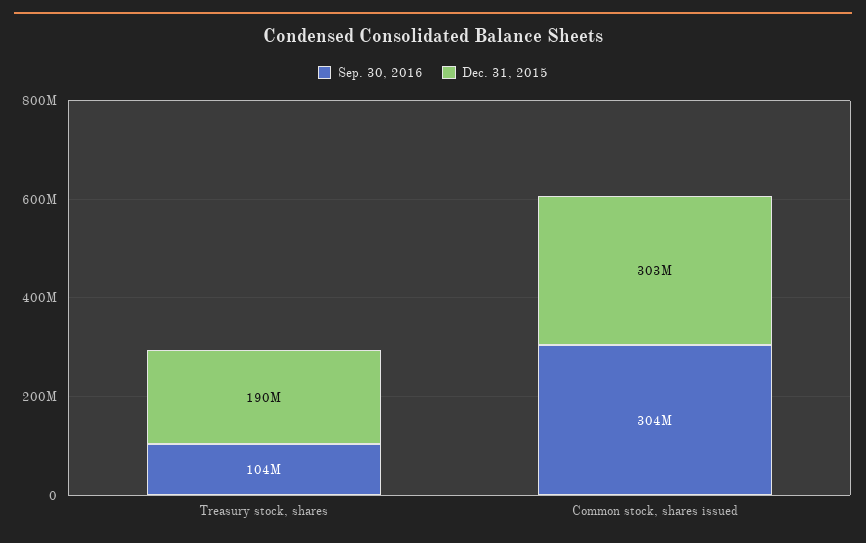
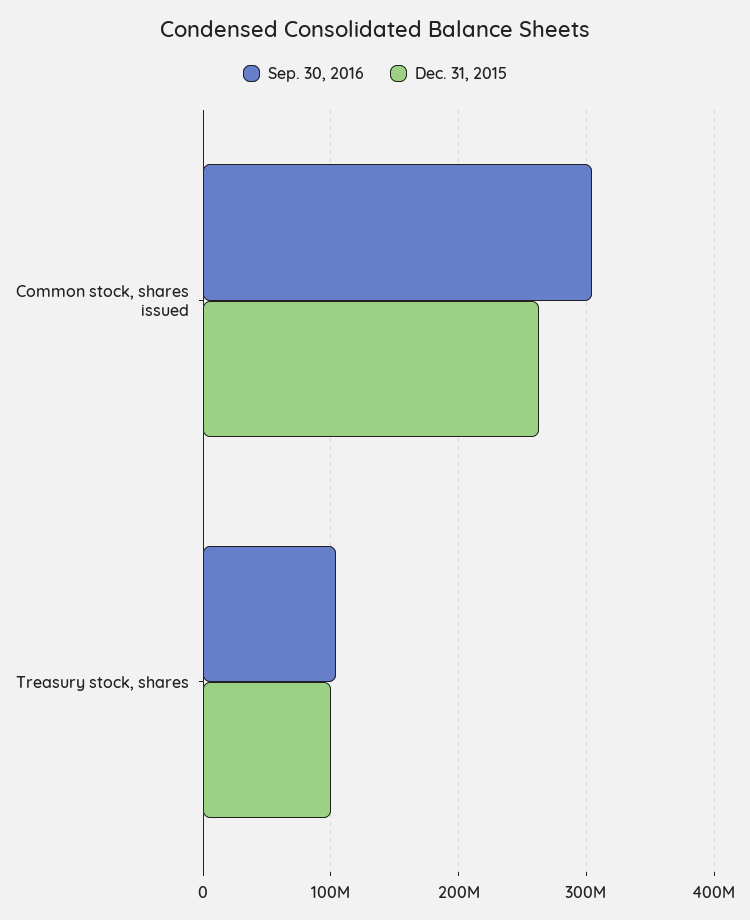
Dec. 31, 2015, Treasury stock, shares: 190000000 -> 100000000
Dec. 31, 2015, Common stock, shares issued: 303000000 -> 260000000

